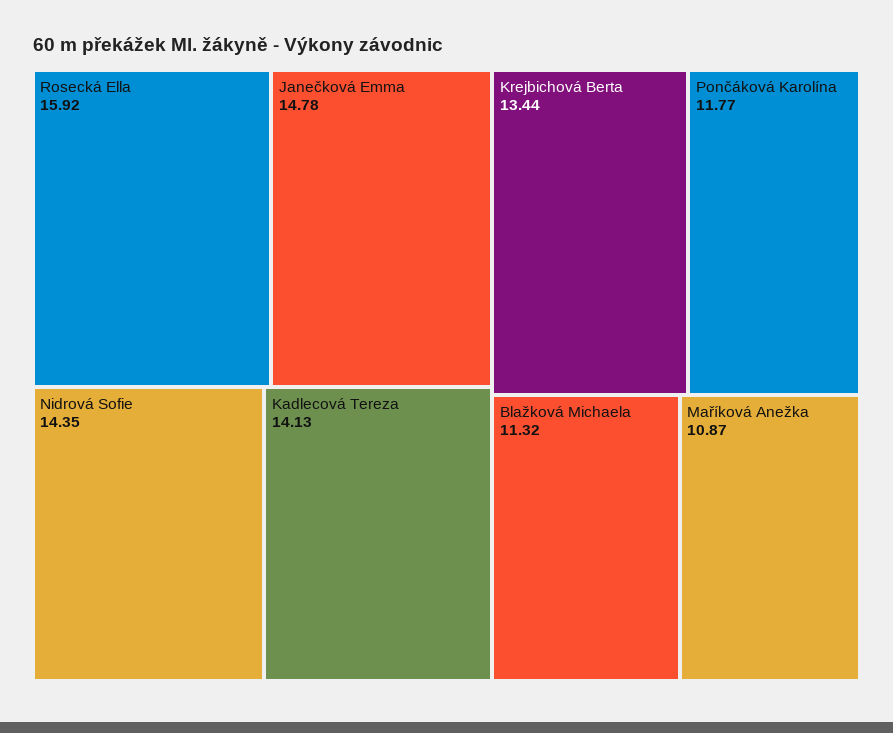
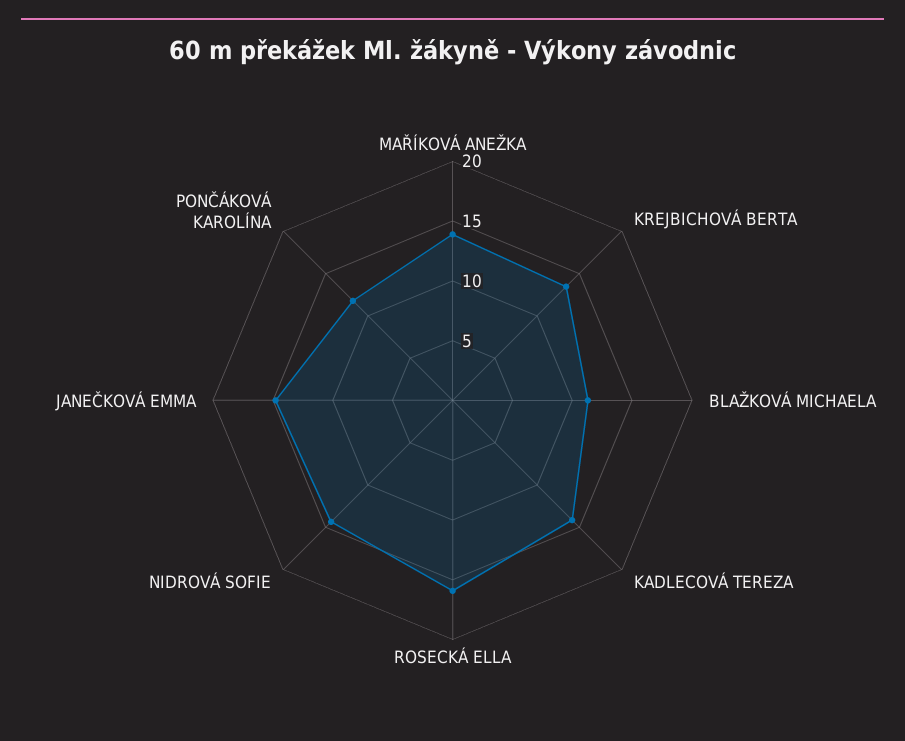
Maříková Anežka: 10.87 -> 14

